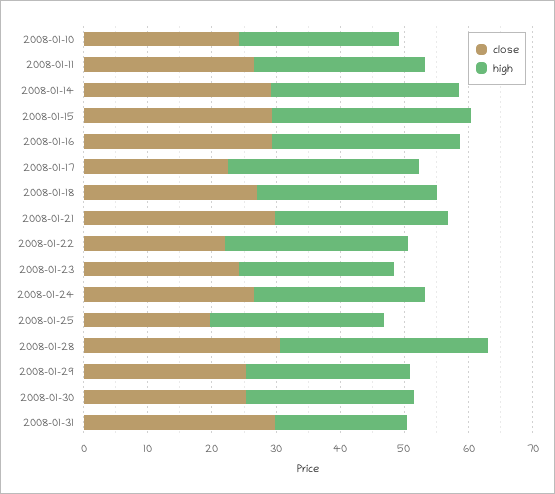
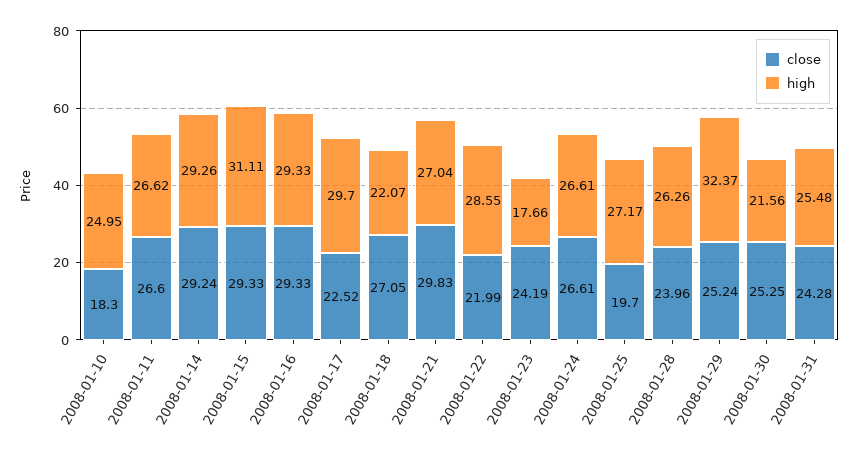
close, 2008-01-10: 24 -> 18.3
high, 2008-01-18: 28 -> 22.07
high, 2008-01-23: 24 -> 17.66
close, 2008-01-28: 30 -> 23.96
high, 2008-01-28: 32 -> 26.26
high, 2008-01-29: 26 -> 32.37
high, 2008-01-30: 26 -> 21.56
close, 2008-01-31: 30 -> 24.28
high, 2008-01-31: 20 -> 25.48

